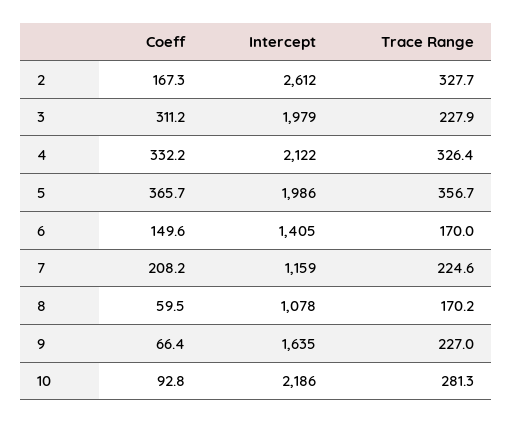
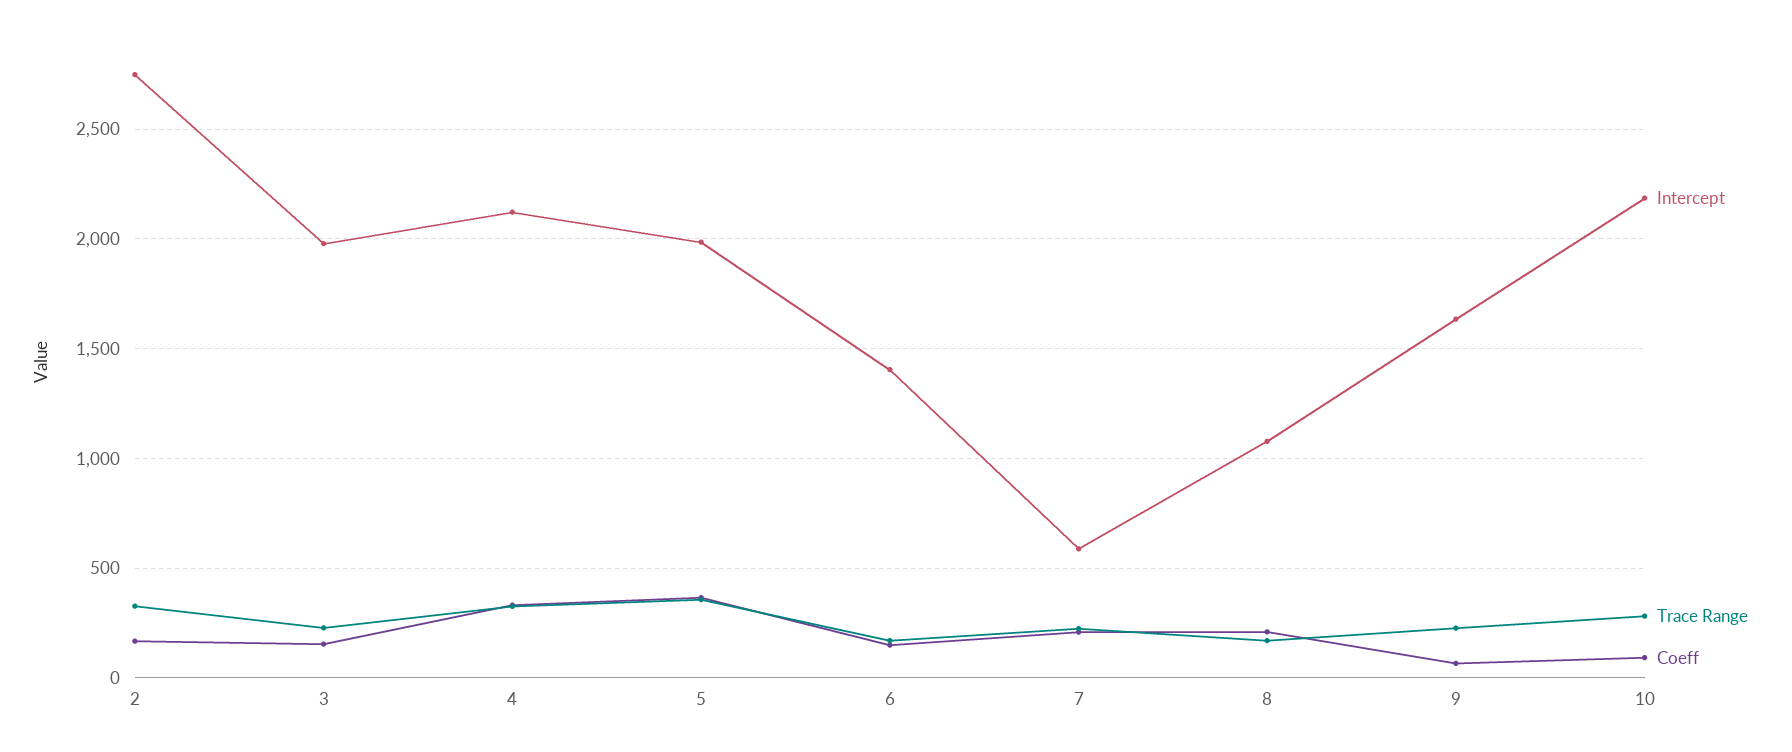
Intercept, 2: 2612 -> 2750
Coeff, 3: 311.2 -> 150
Intercept, 7: 1159 -> 600
Coeff, 8: 59.5 -> 200

